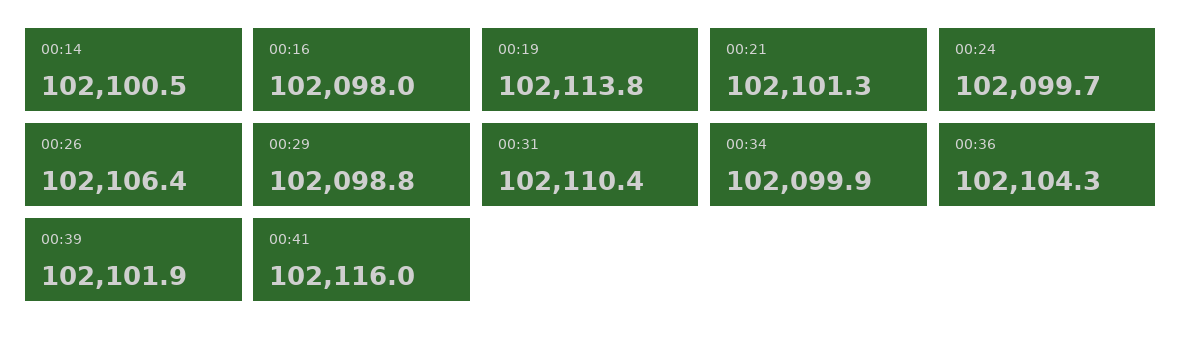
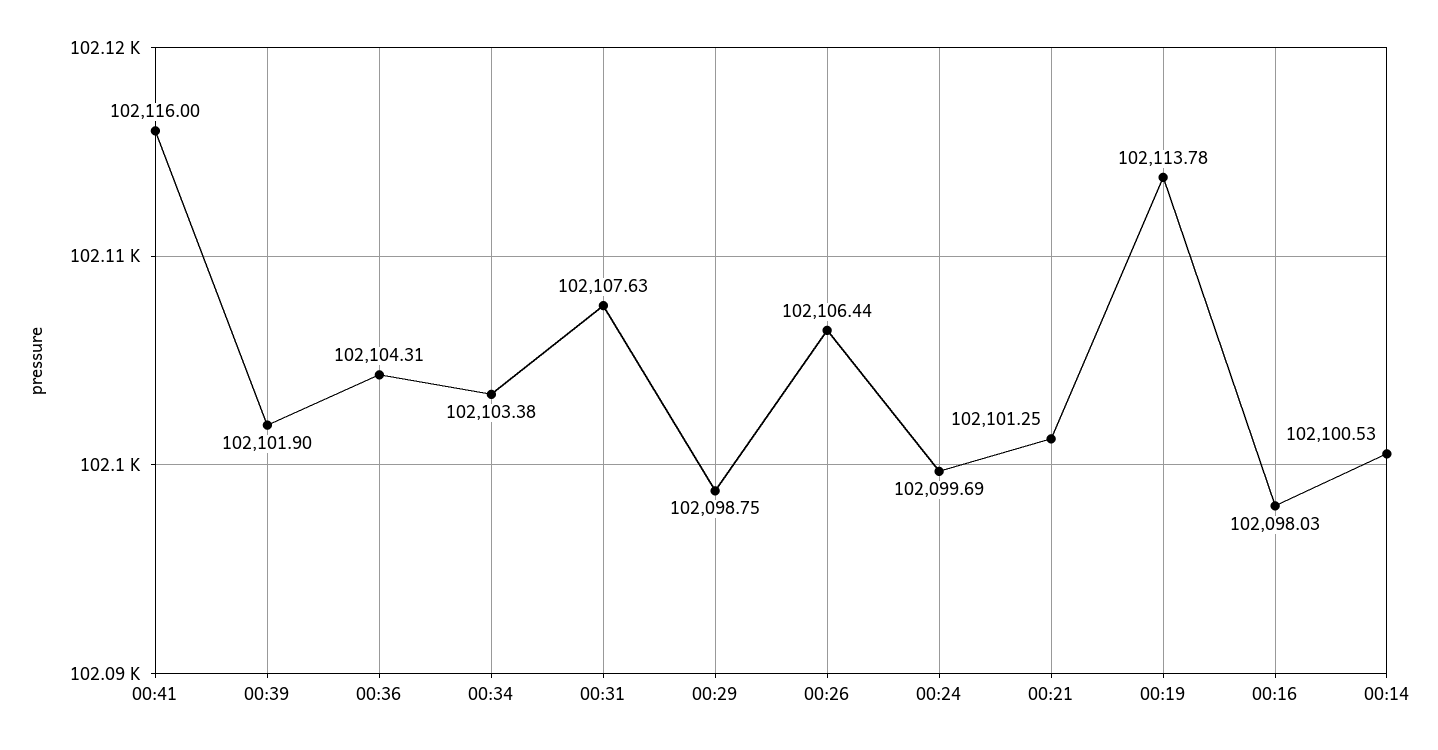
00:31: 102110.4 -> 102107.63
00:34: 102099.9 -> 102103.38

